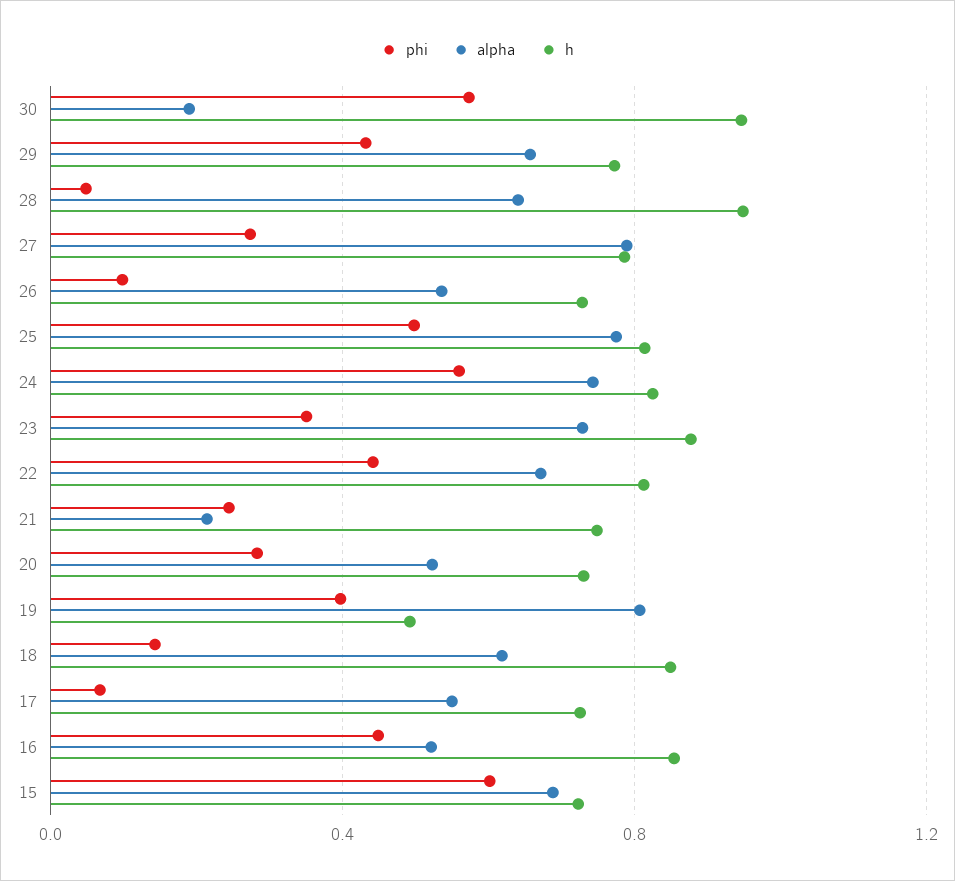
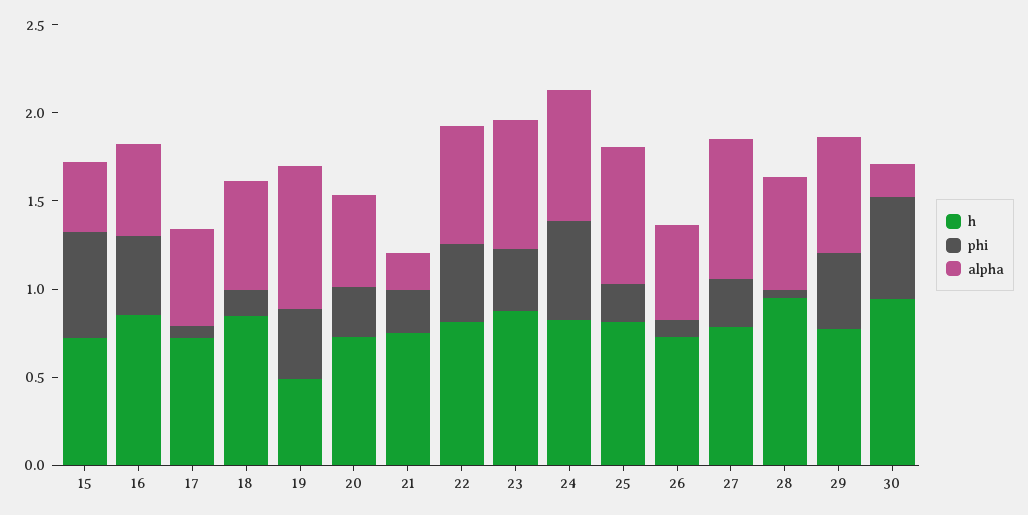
phi, 25: 0.5 -> 0.2
alpha, 15: 0.7 -> 0.4

